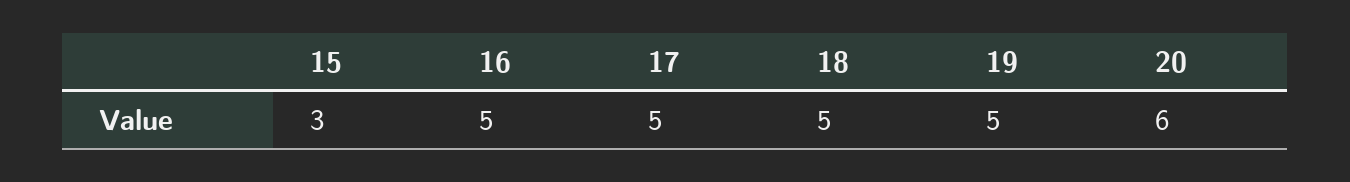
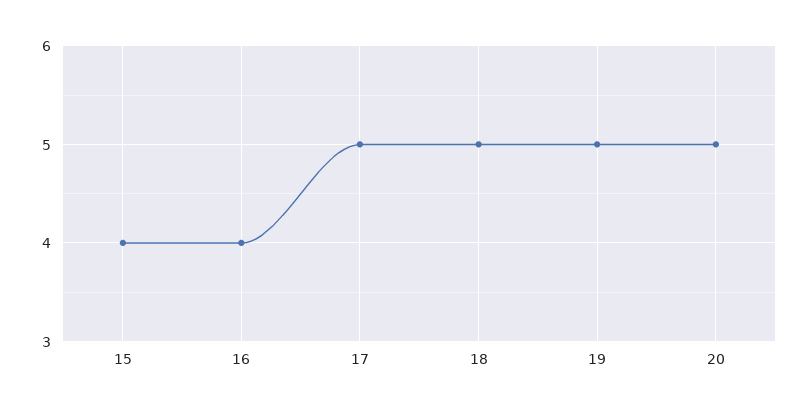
15: 3 -> 4
16: 5 -> 4
20: 6 -> 5

